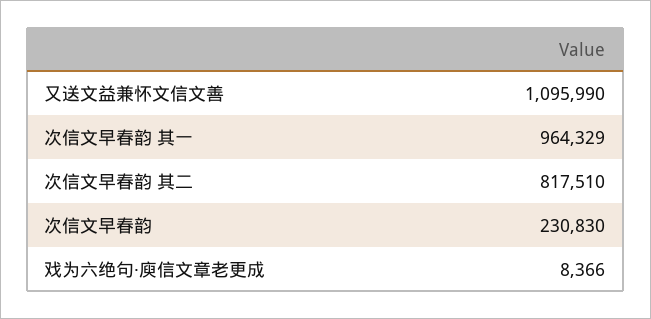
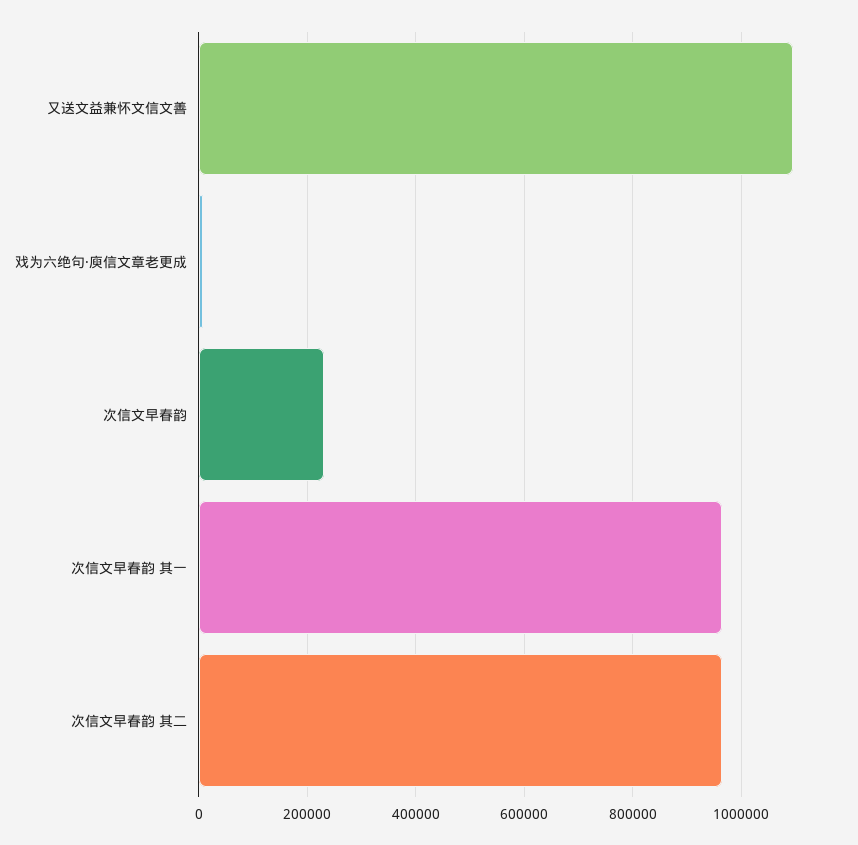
次信文早春韵 其二: 817510 -> 960000

